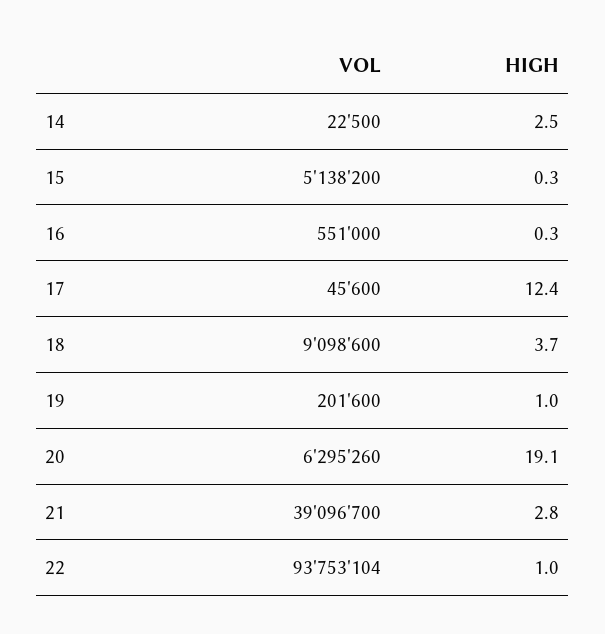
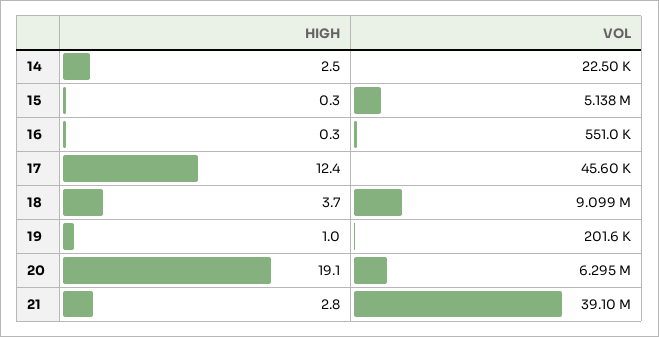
VOL, 22: 93753104 -> none
HIGH, 22: 1 -> none

